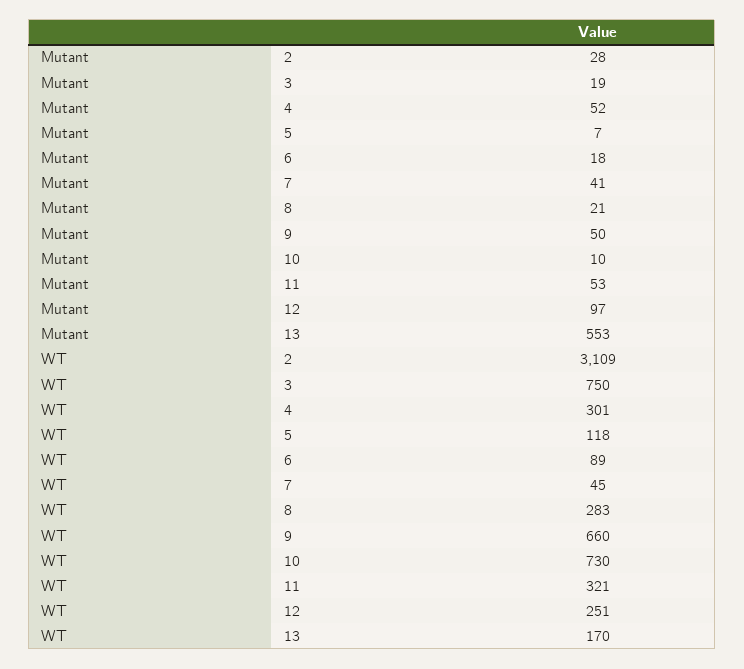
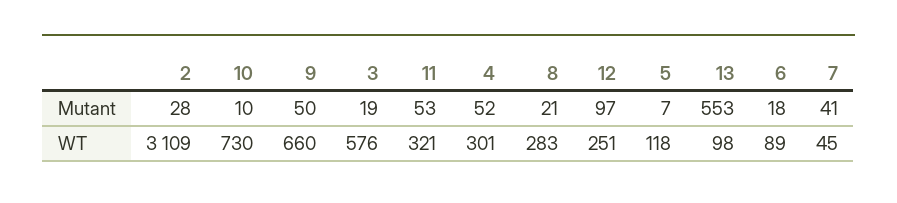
WT, 3: 750 -> 576
WT, 13: 170 -> 98

